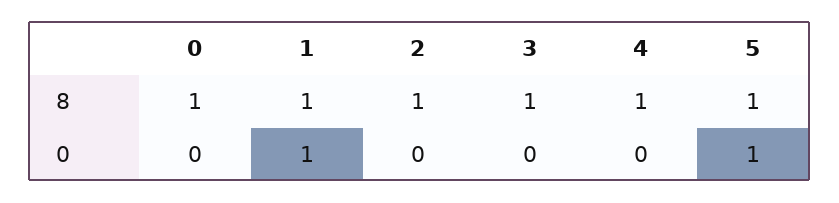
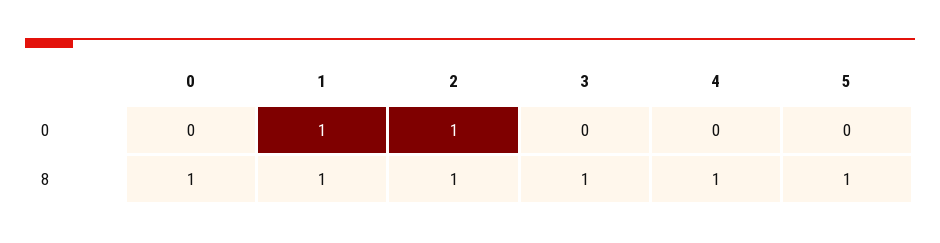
2, 0: 0 -> 1
5, 0: 1 -> 0

